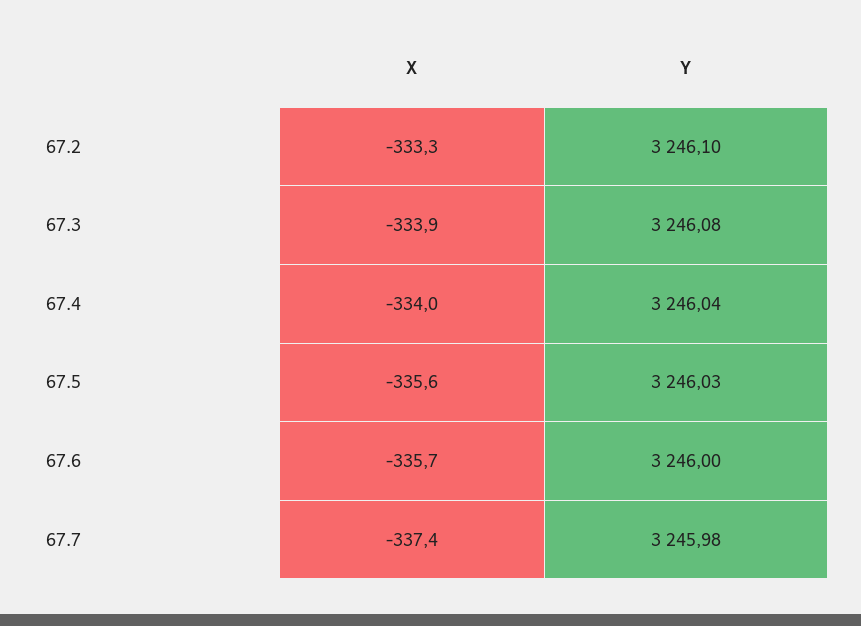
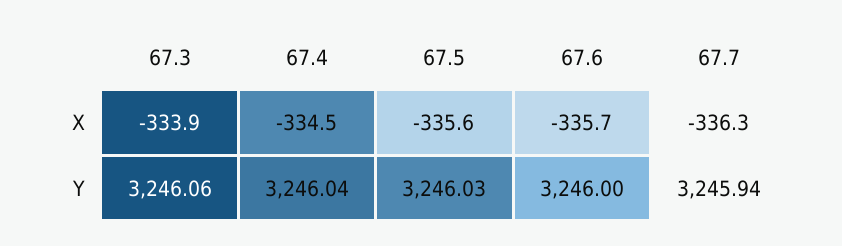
X, 67.2: -333.3 -> none
Y, 67.2: 3246.1 -> none
Y, 67.3: 3246.08 -> 3246.06
X, 67.4: -334 -> -334.5
X, 67.7: -337.4 -> -336.3
Y, 67.7: 3245.98 -> 3245.94

